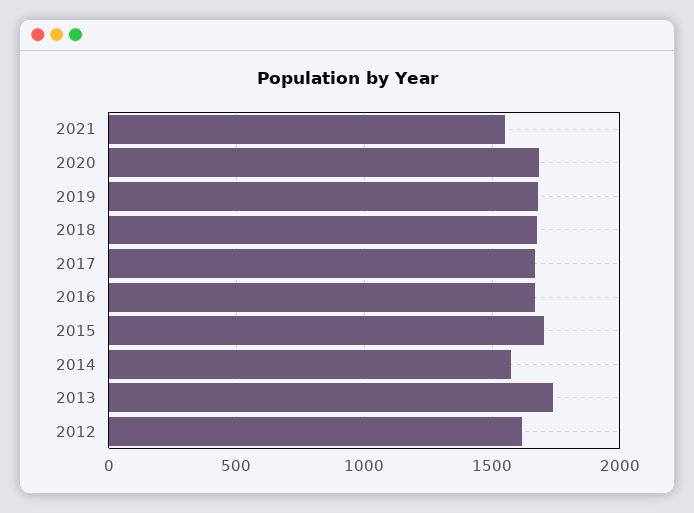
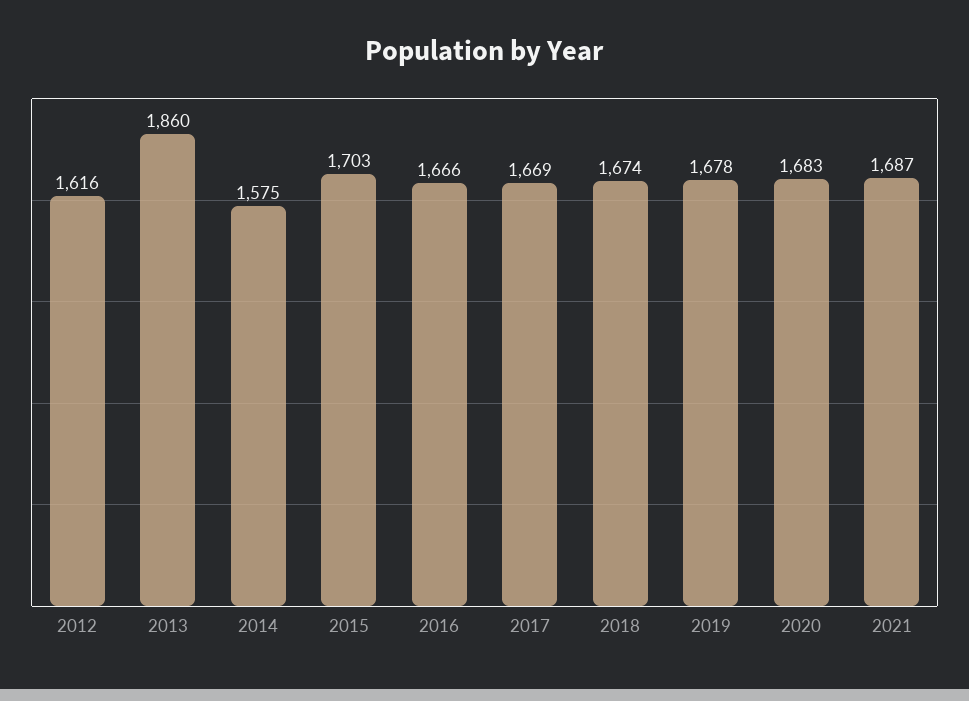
2021: 1550 -> 1687
2013: 1750 -> 1860

